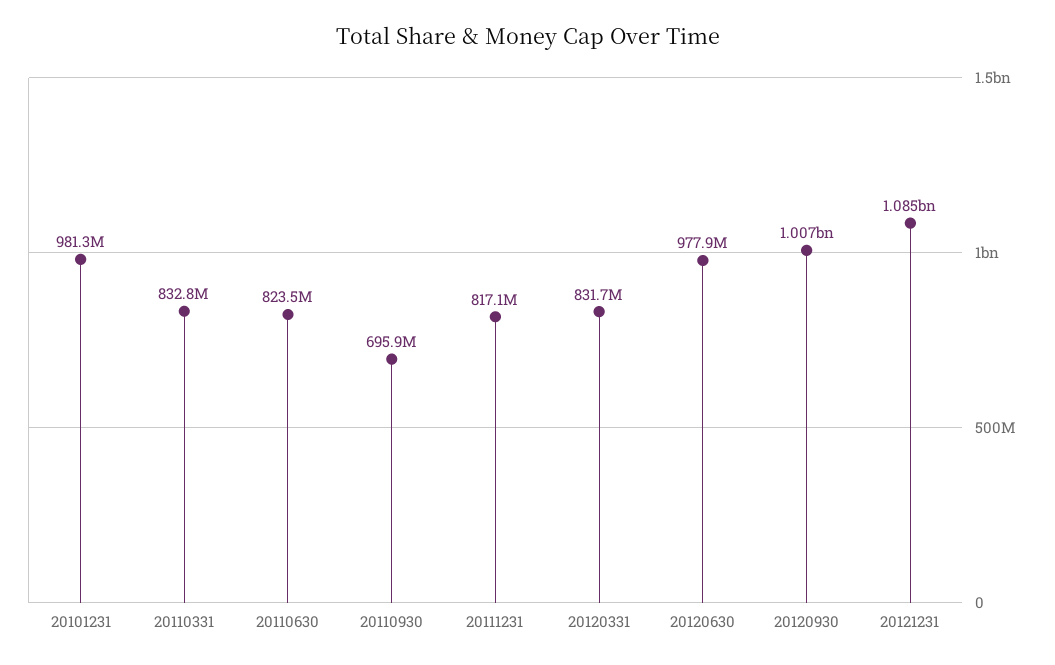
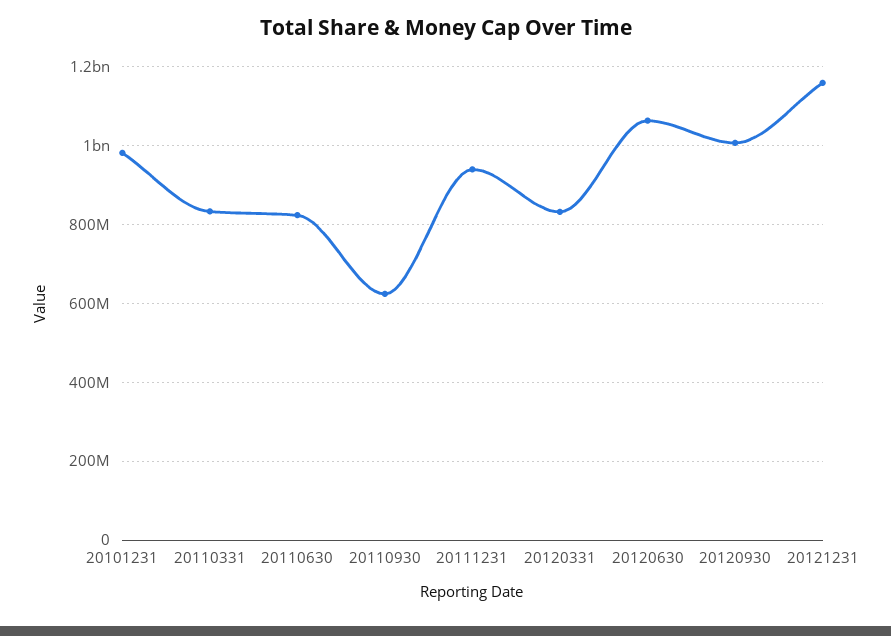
20110930: 695900000 -> 620000000
20111231: 817100000 -> 940000000
20120630: 977900000 -> 1060000000
20121231: 1085000000 -> 1160000000

